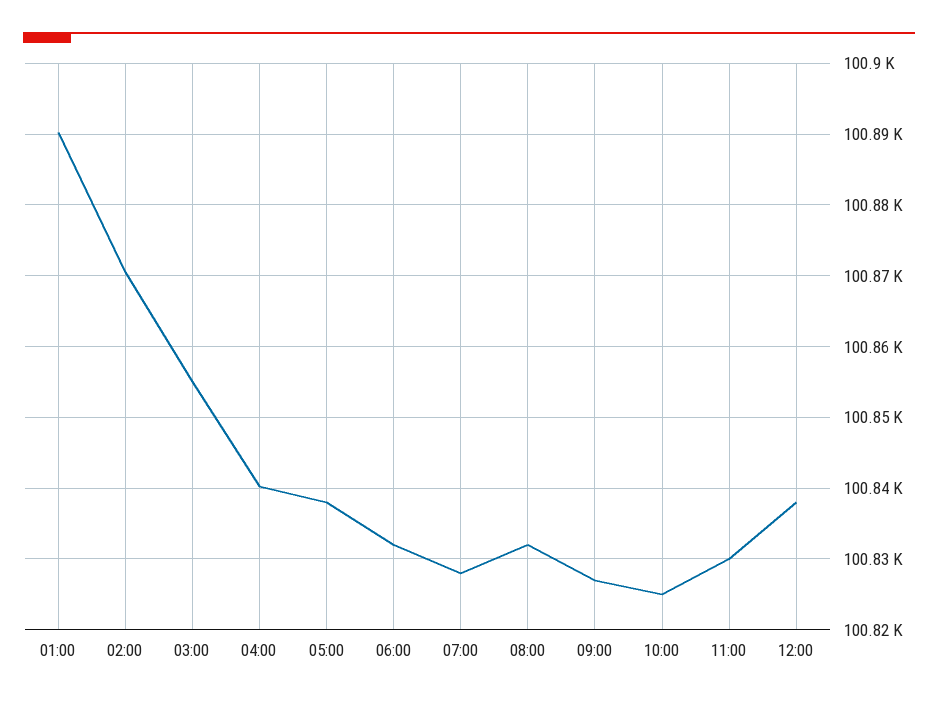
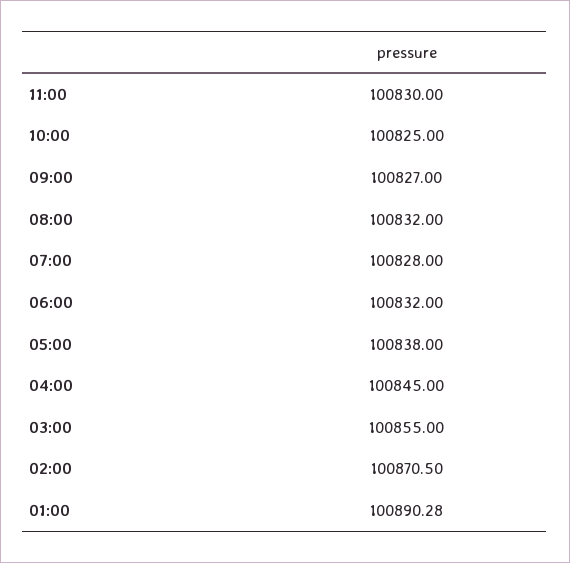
04:00: 100840 -> 100845
12:00: 100838 -> none

